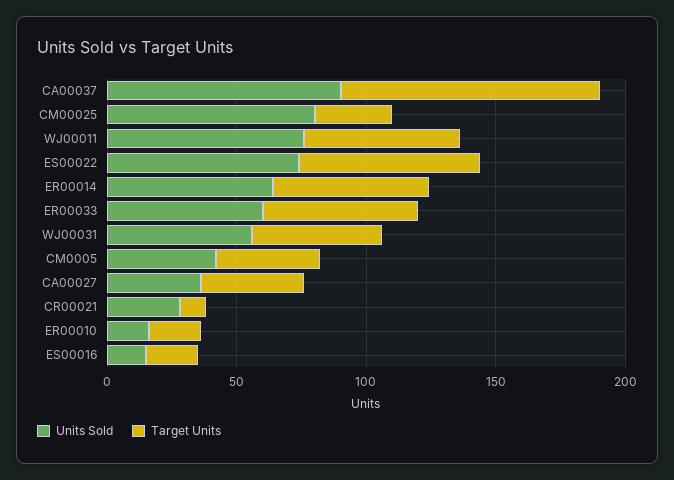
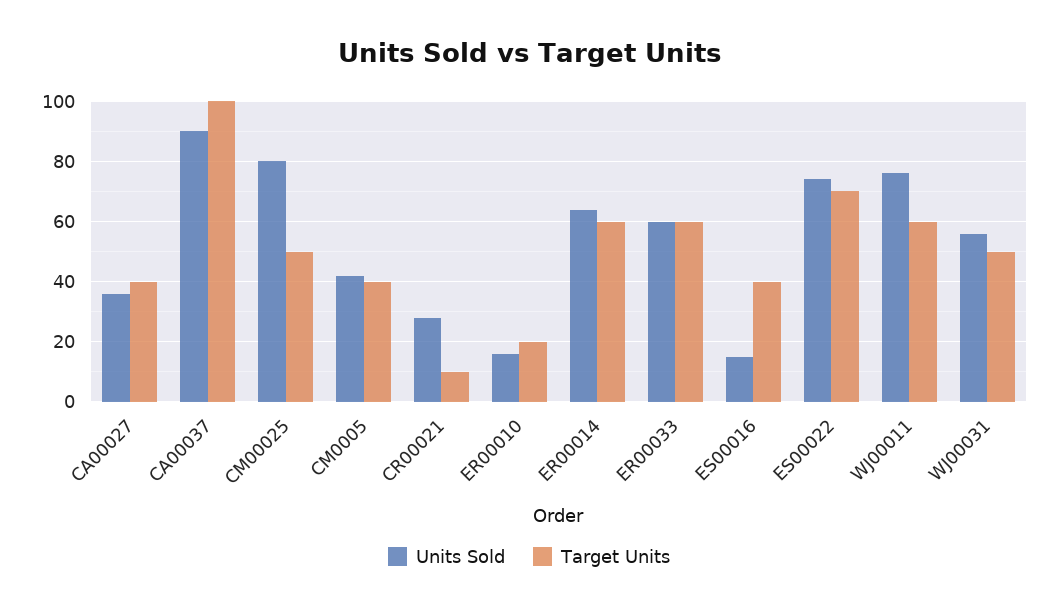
Target Units, CM00025: 30 -> 50
Target Units, ES00016: 20 -> 40

